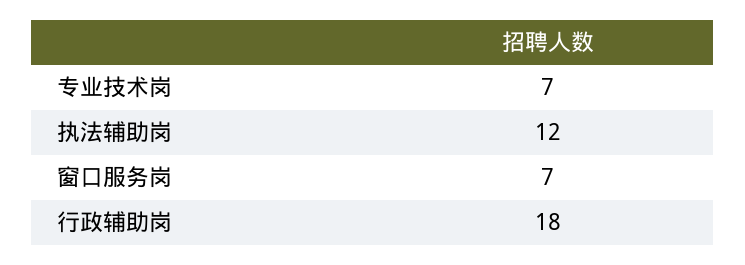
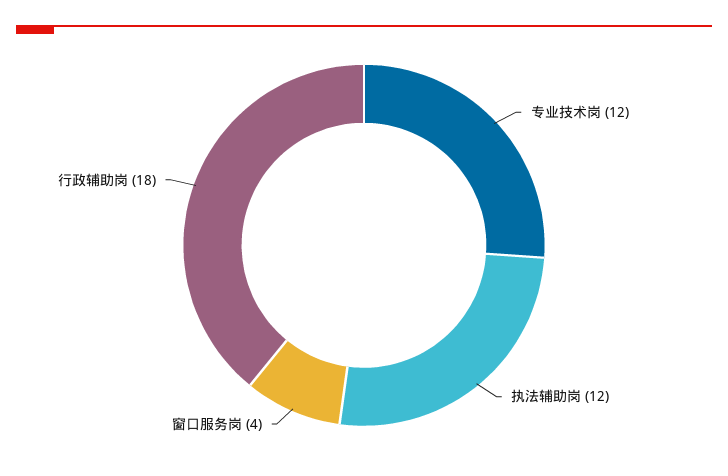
专业技术岗: 7 -> 12
窗口服务岗: 7 -> 4

